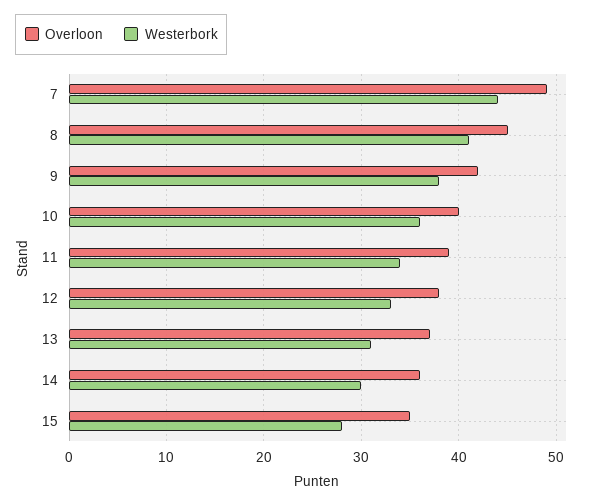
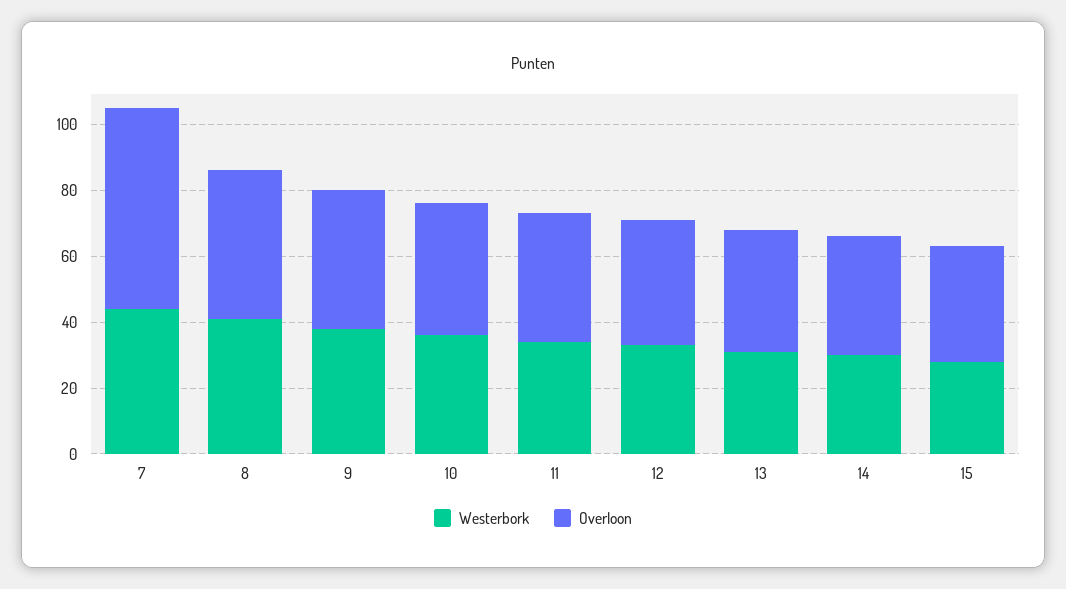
Overloon, 7: 49 -> 60

